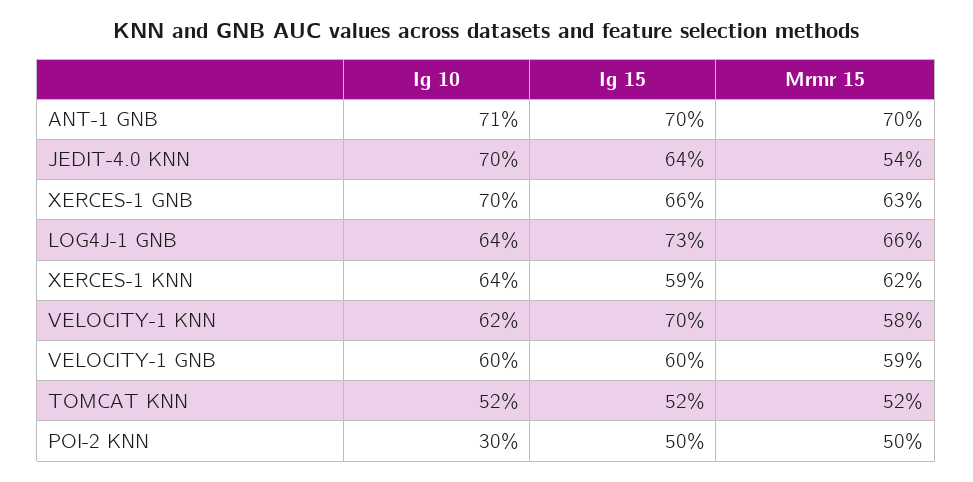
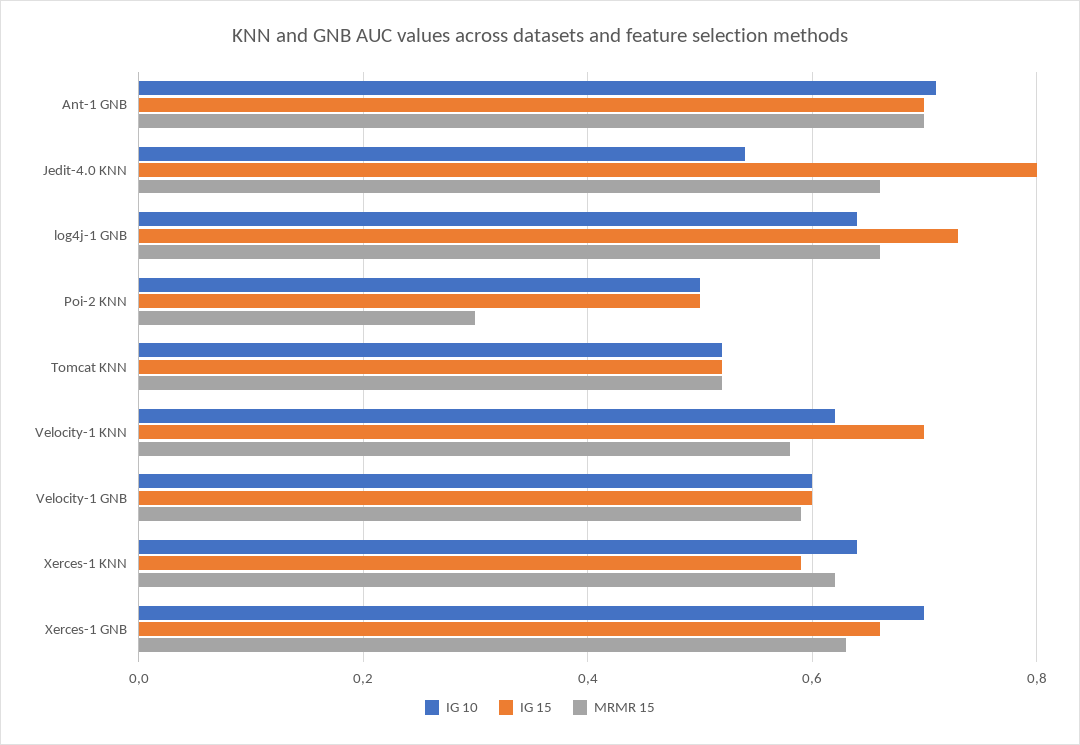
Ig 10, JEDIT-4.0 KNN: 0.7 -> 0.55
Ig 15, JEDIT-4.0 KNN: 0.64 -> 0.8
Mrmr 15, JEDIT-4.0 KNN: 0.54 -> 0.65
Ig 10, POI-2 KNN: 0.3 -> 0.5
Mrmr 15, POI-2 KNN: 0.5 -> 0.3

